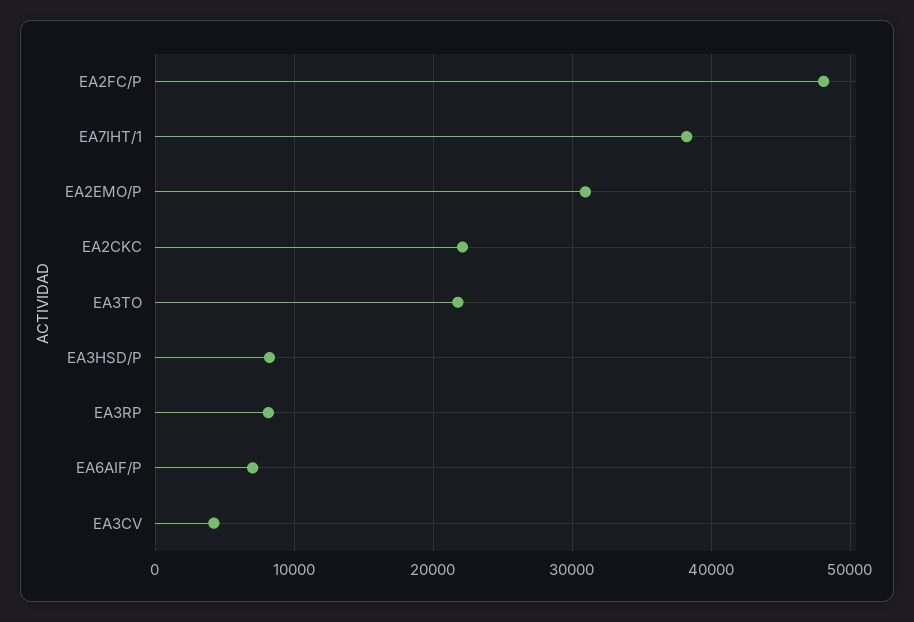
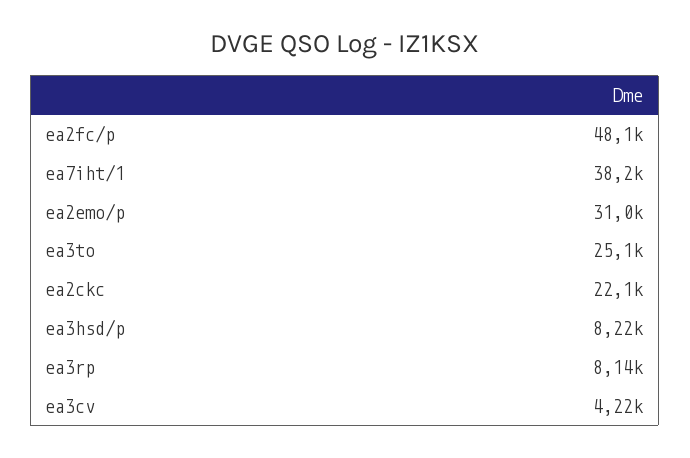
EA3TO: 22000 -> 25100
EA6AIF/P: 7000 -> none

